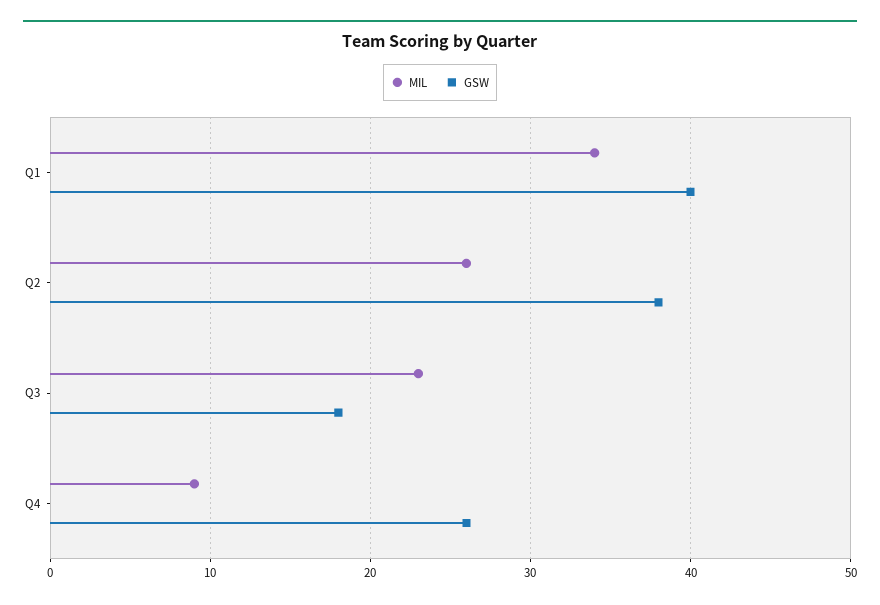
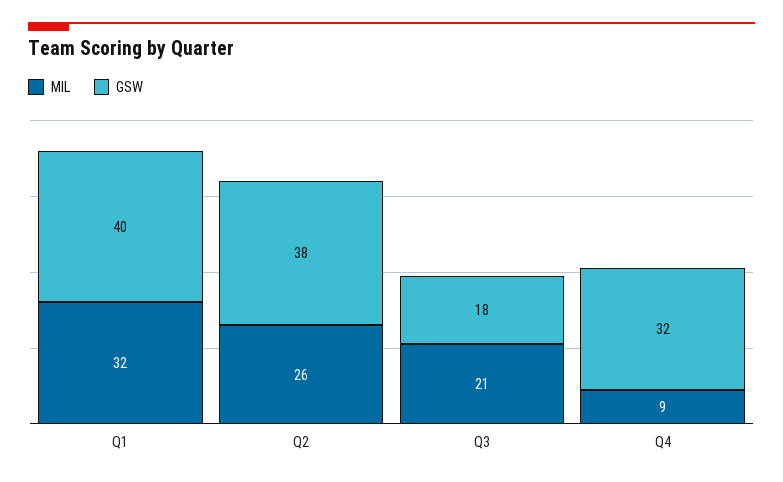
MIL, Q1: 34 -> 32
MIL, Q3: 23 -> 21
GSW, Q4: 26 -> 32

